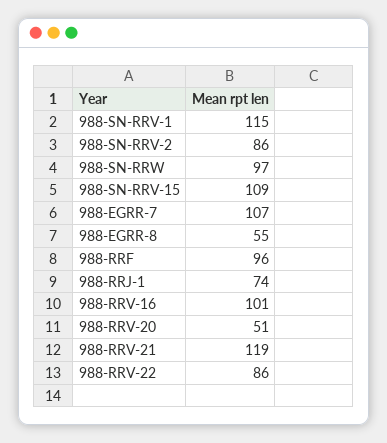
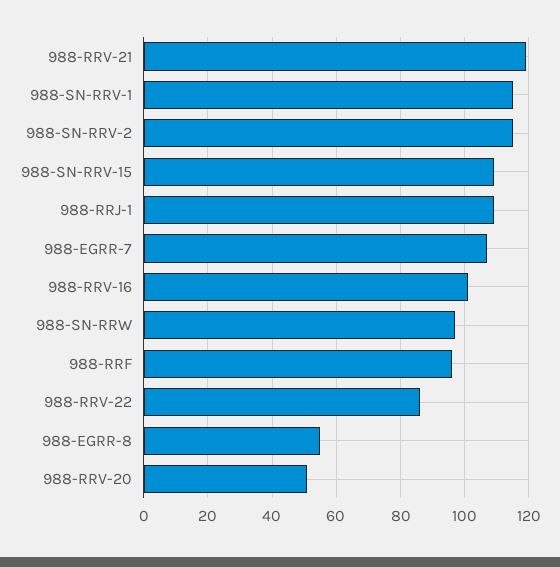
988-SN-RRV-2: 86 -> 115
988-RRJ-1: 74 -> 110

